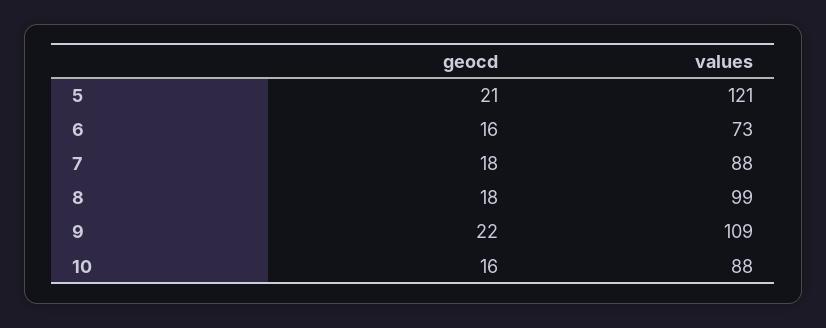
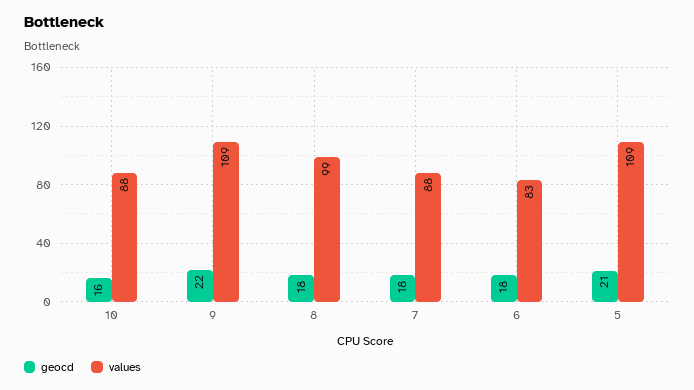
values, 5: 121 -> 109
geocd, 6: 16 -> 18
values, 6: 73 -> 83

